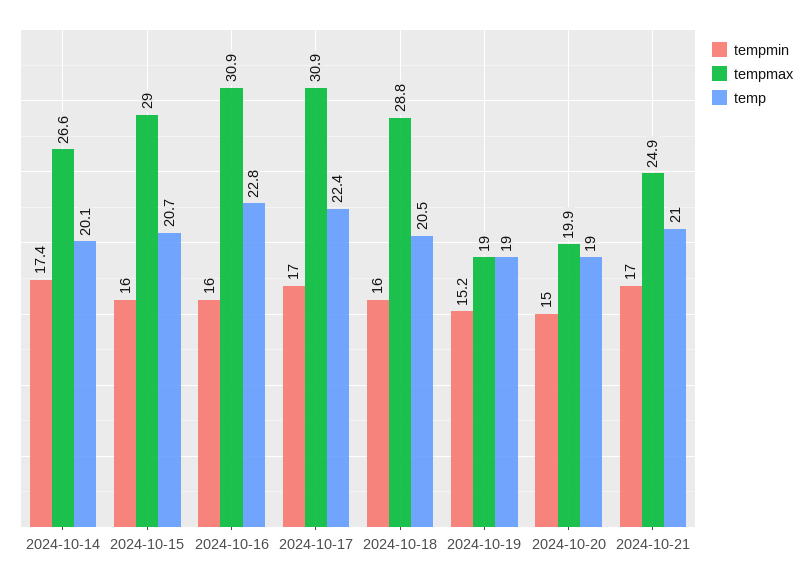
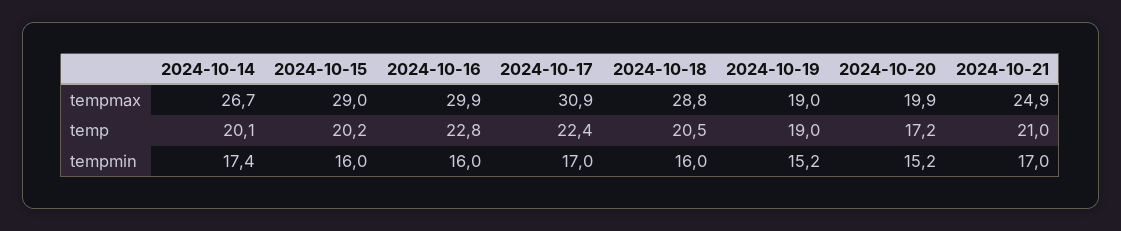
tempmax, 2024-10-14: 26.6 -> 26.7
temp, 2024-10-15: 20.7 -> 20.2
tempmax, 2024-10-16: 30.9 -> 29.9
tempmin, 2024-10-20: 15 -> 15.2
temp, 2024-10-20: 19 -> 17.2

